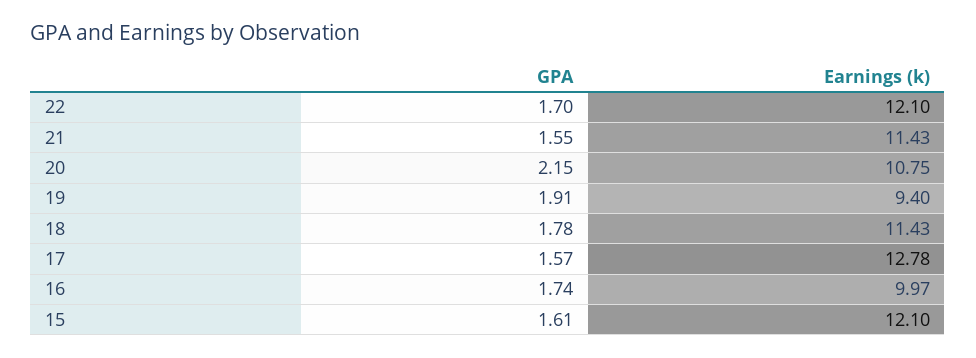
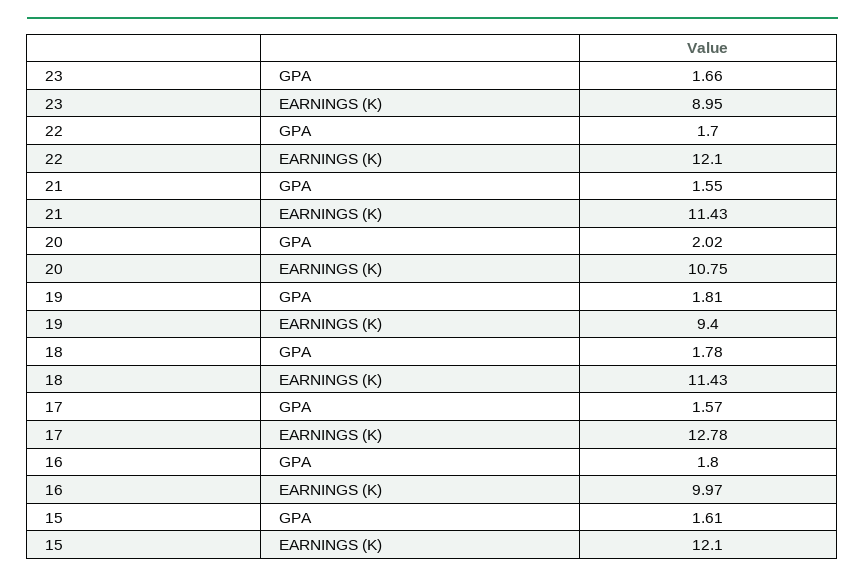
GPA, 20: 2.15 -> 2.02
GPA, 19: 1.91 -> 1.81
GPA, 16: 1.74 -> 1.8
GPA, 23: none -> 1.66
Earnings (k), 23: none -> 8.95

